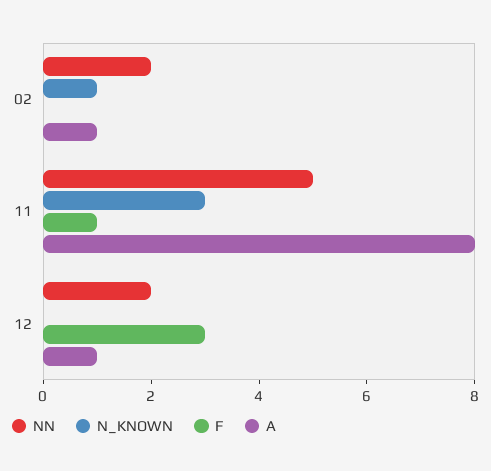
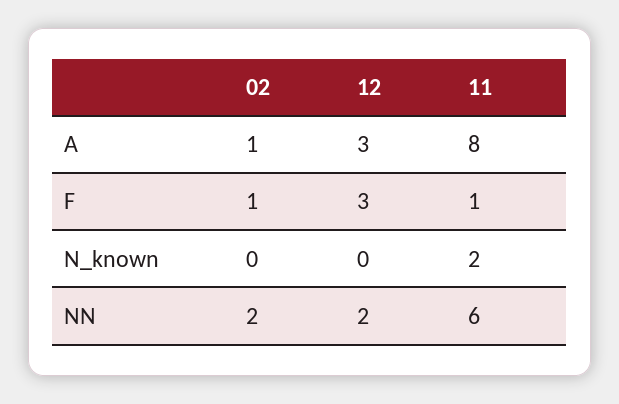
N_KNOWN, 02: 1 -> 0
F, 02: 0 -> 1
NN, 11: 5 -> 6
N_KNOWN, 11: 3 -> 2
A, 12: 1 -> 3

